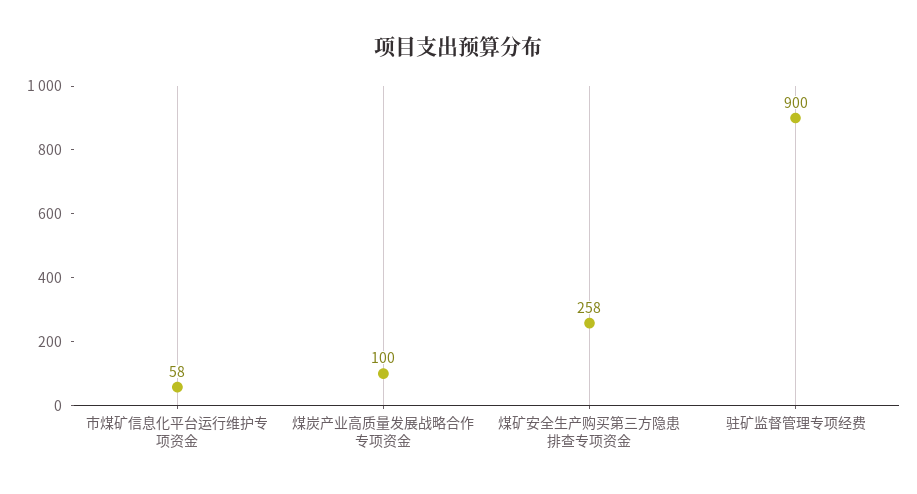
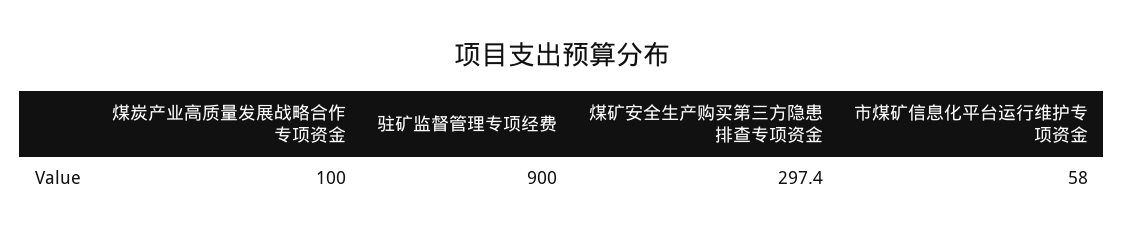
煤矿安全生产购买第三方隐患排查专项资金: 258 -> 297.4

